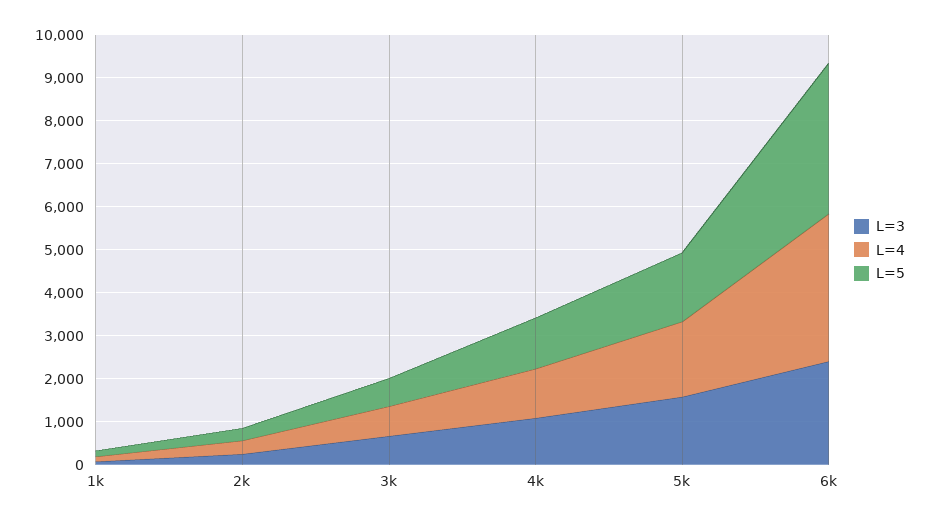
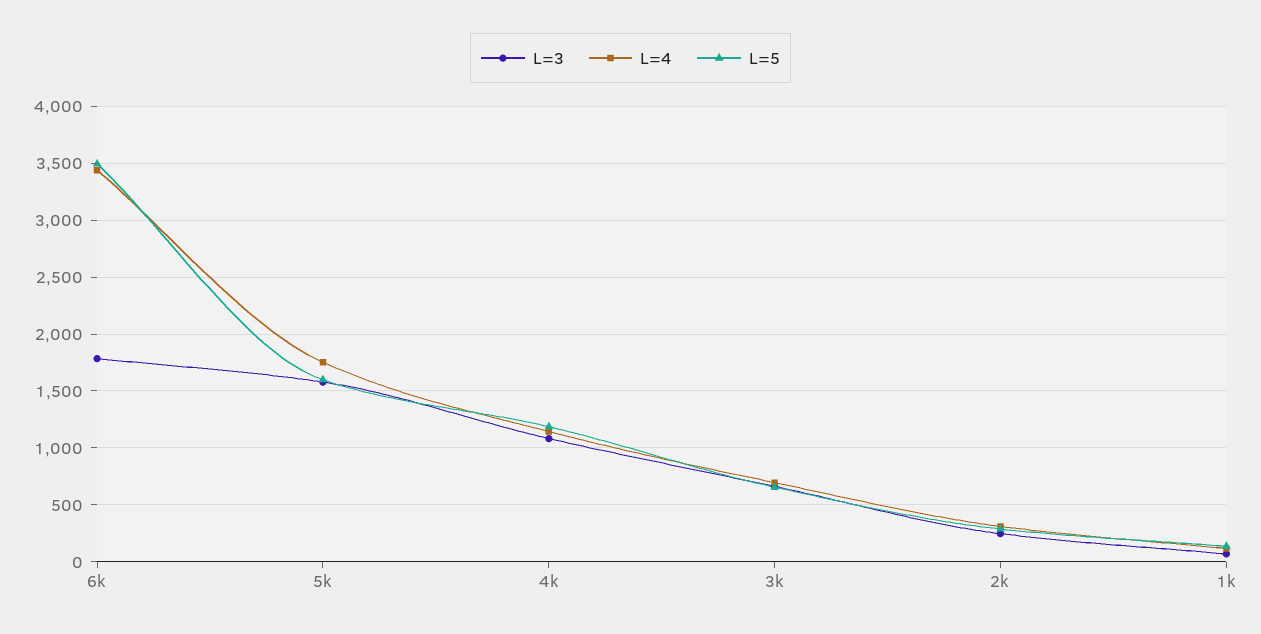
L=3, 6k: 2400 -> 1800

